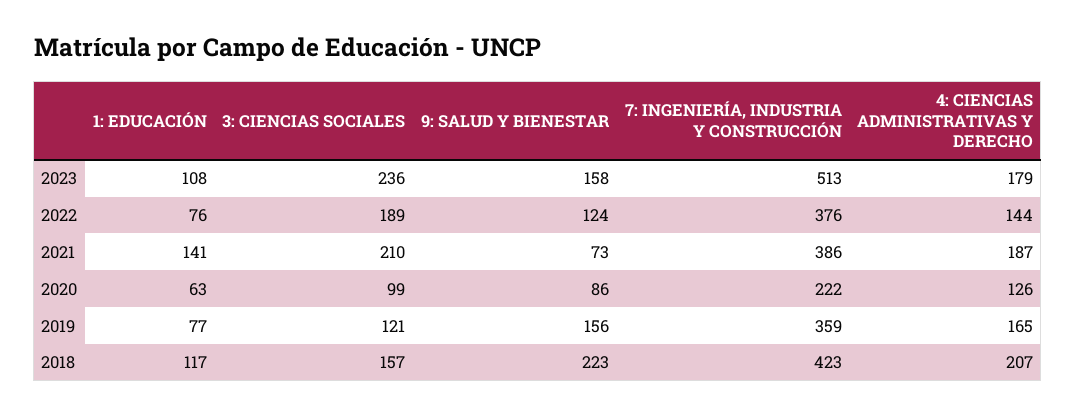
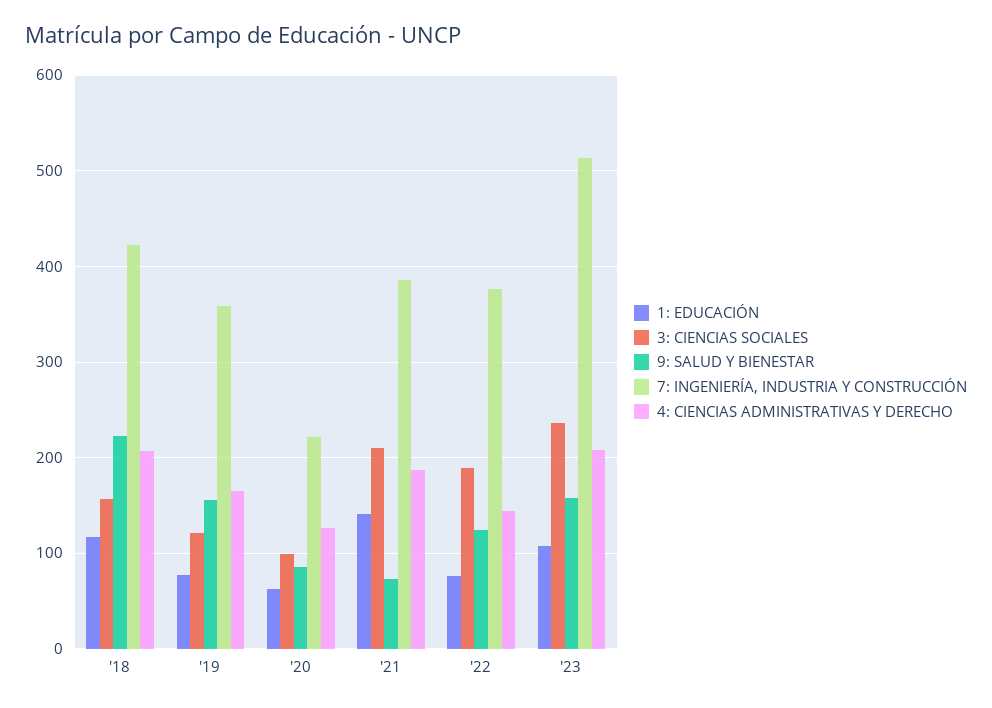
4: CIENCIAS ADMINISTRATIVAS Y DERECHO, 2023: 179 -> 210

